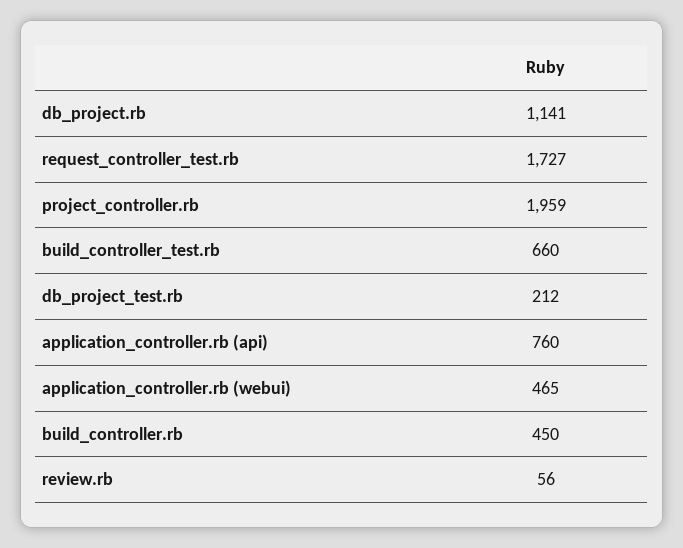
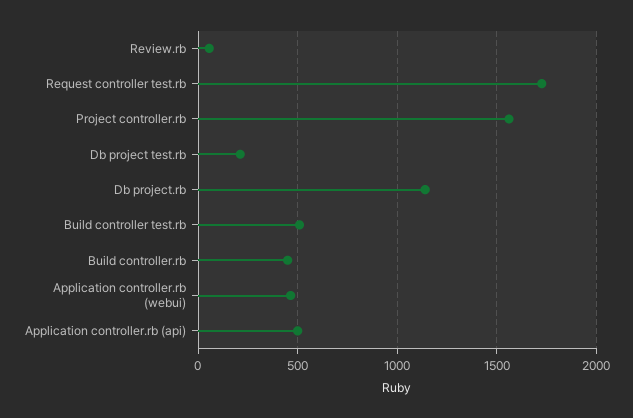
project_controller.rb: 1959 -> 1550
build_controller_test.rb: 660 -> 500
application_controller.rb (api): 760 -> 500

